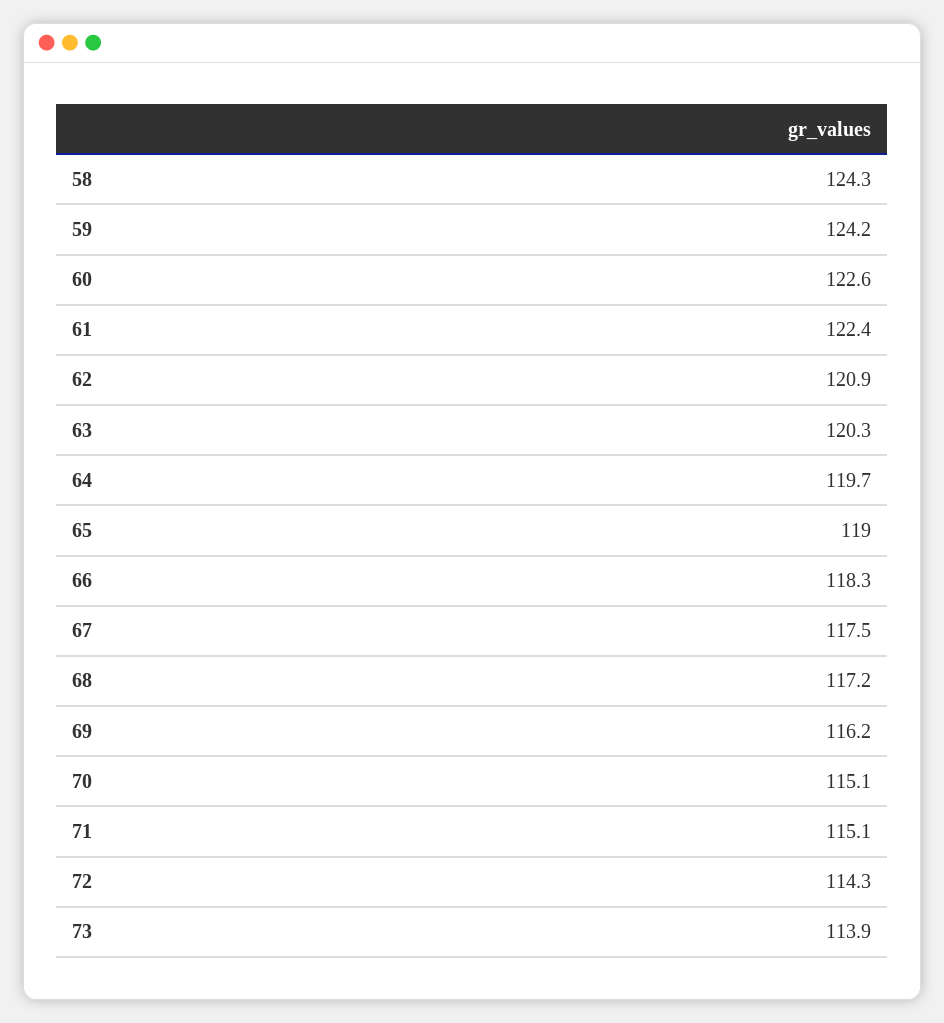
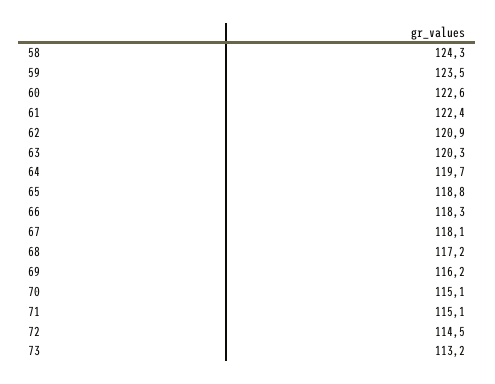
59: 124.2 -> 123.5
65: 119 -> 118.8
67: 117.5 -> 118.1
72: 114.3 -> 114.5
73: 113.9 -> 113.2

